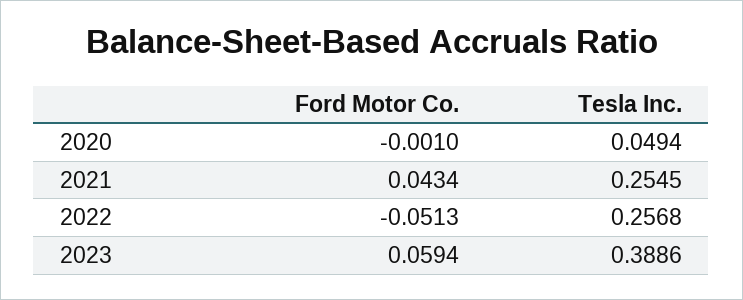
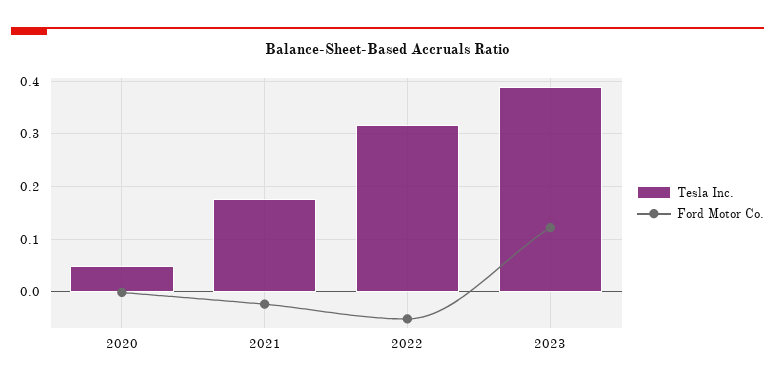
Ford Motor Co., 2021: 0.0434 -> -0.02
Tesla Inc., 2021: 0.2545 -> 0.18
Tesla Inc., 2022: 0.2568 -> 0.32
Ford Motor Co., 2023: 0.0594 -> 0.12

